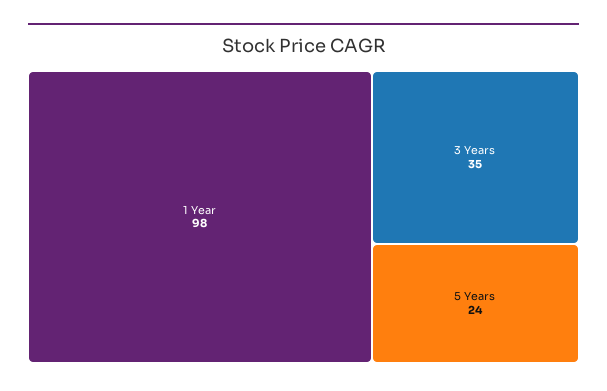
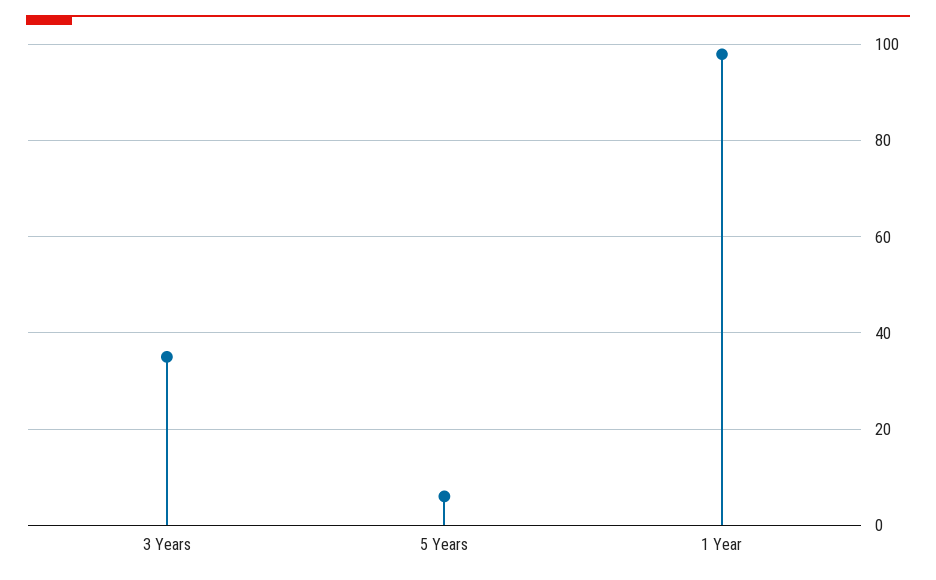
5 Years: 24 -> 5

